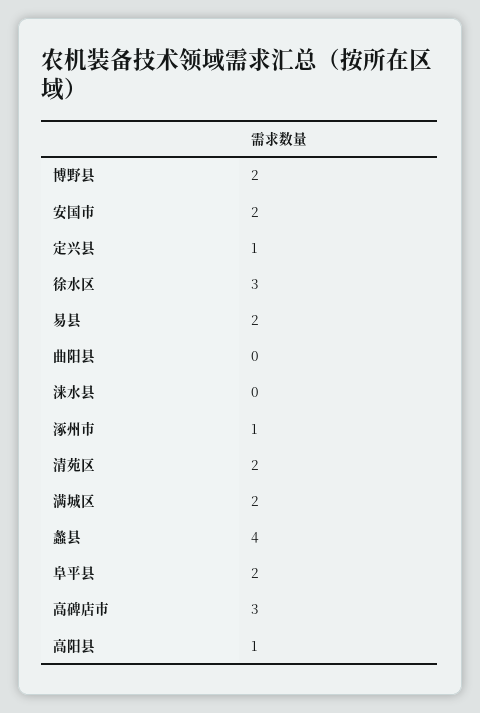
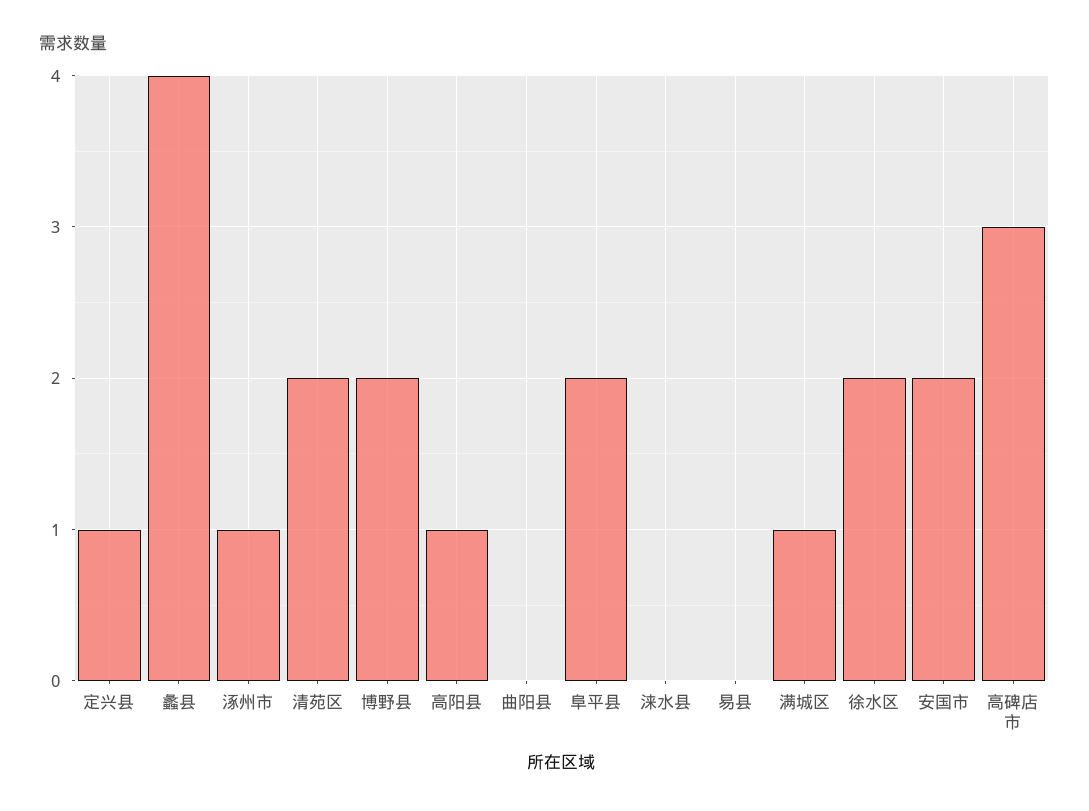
徐水区: 3 -> 2
易县: 2 -> 0
满城区: 2 -> 1

